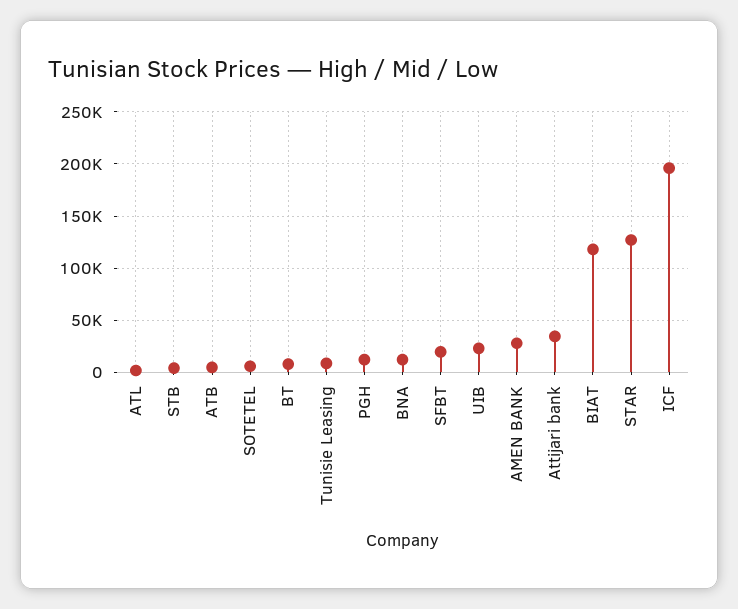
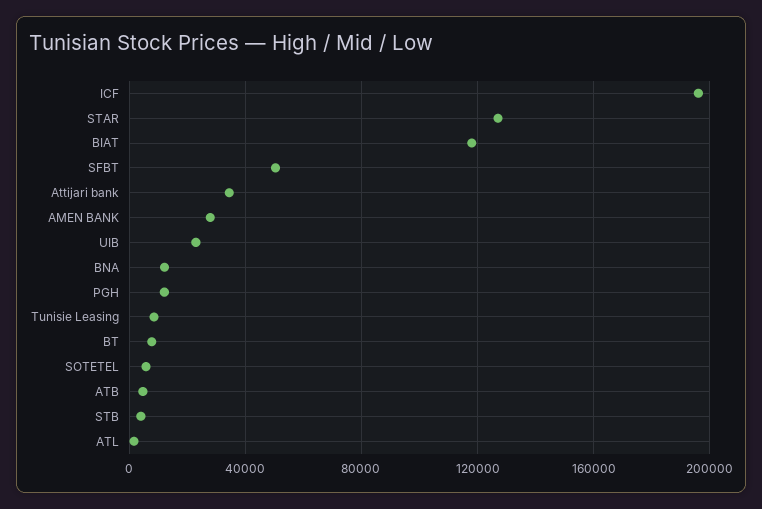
SFBT: 20000 -> 50000

